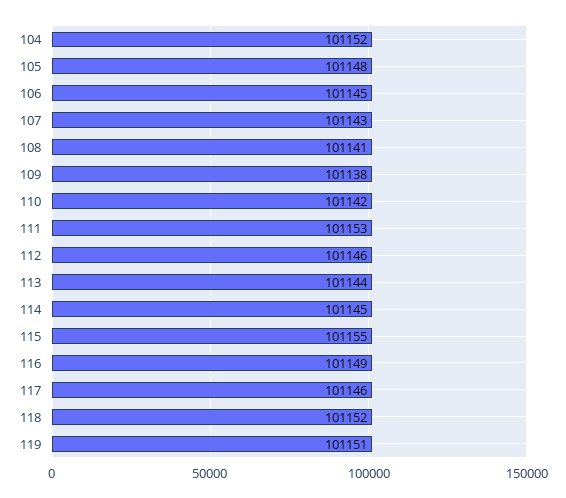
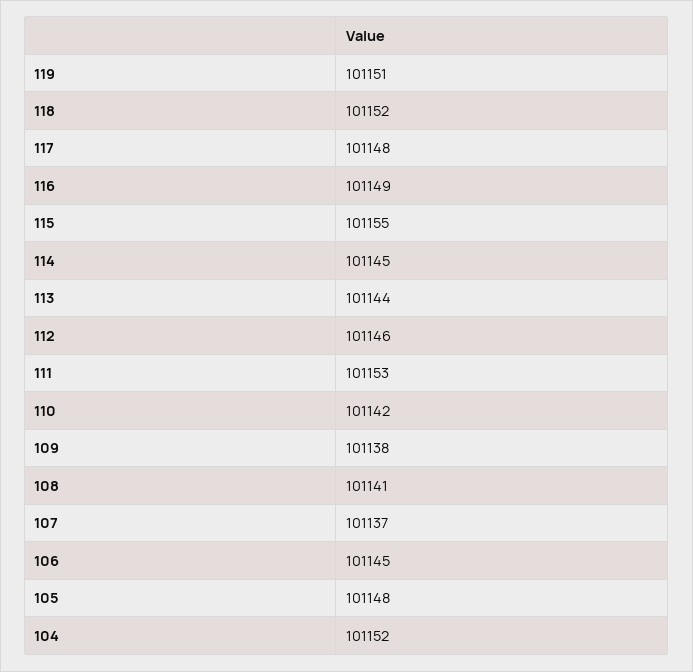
107: 101143 -> 101137
117: 101146 -> 101148

